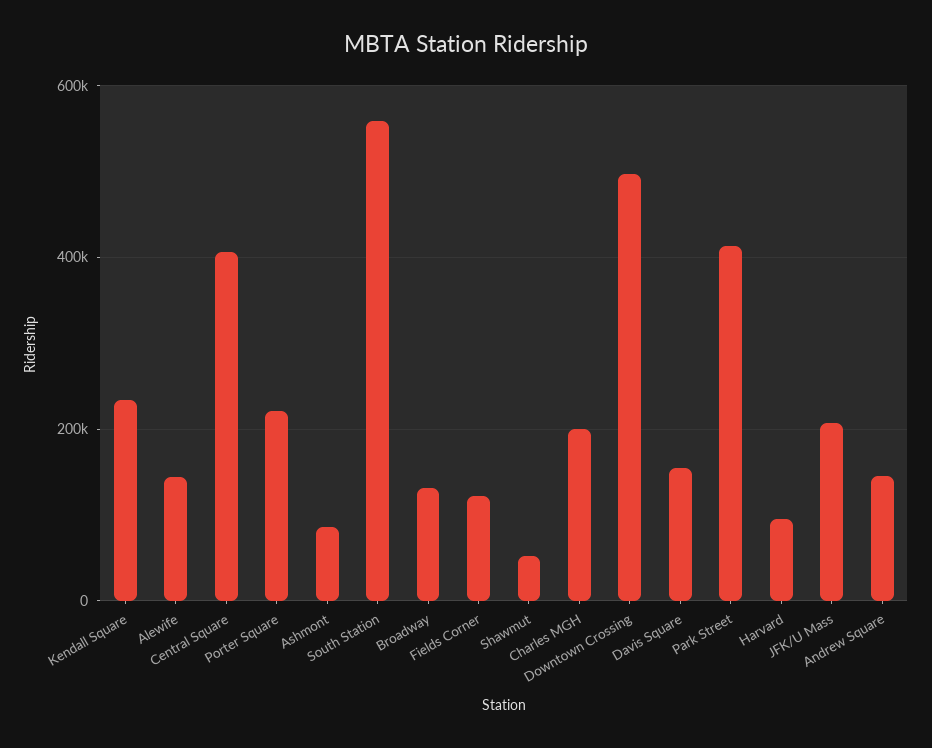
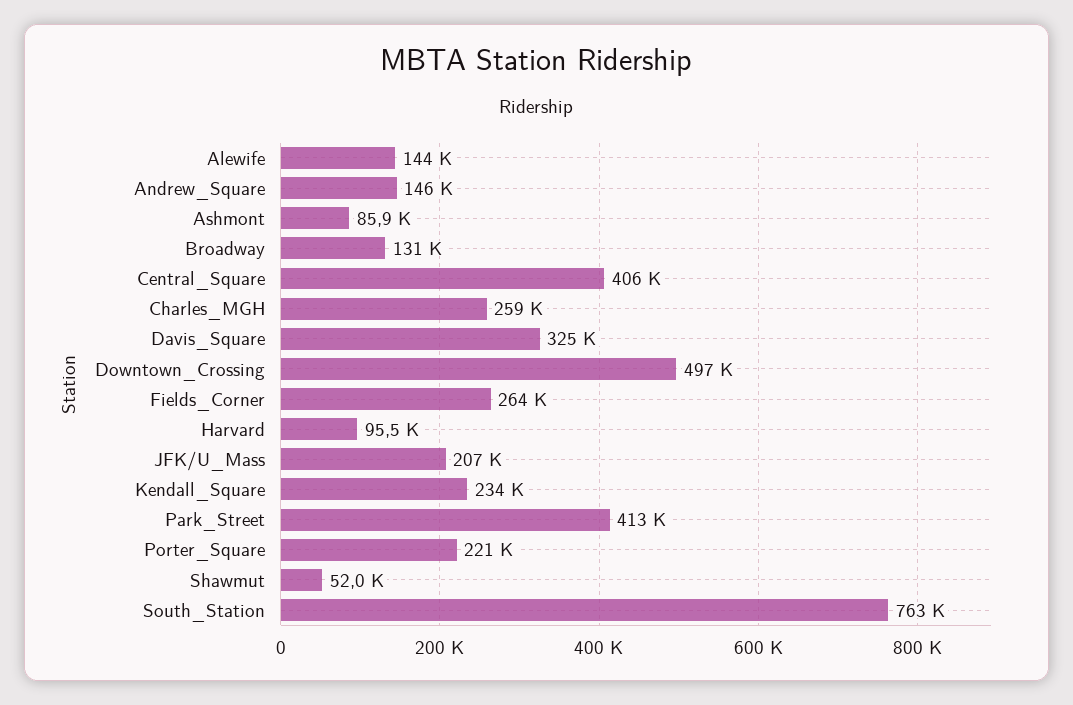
South Station: 560000 -> 763000
Fields Corner: 120000 -> 264000
Charles MGH: 200000 -> 259000
Davis Square: 160000 -> 325000

